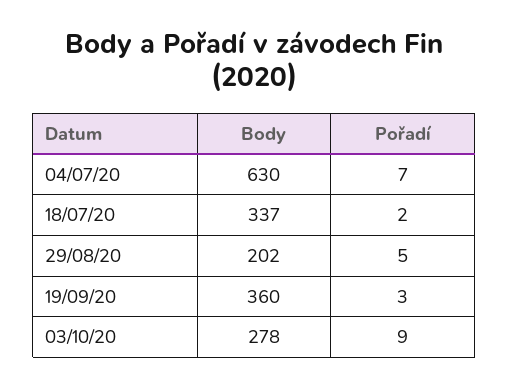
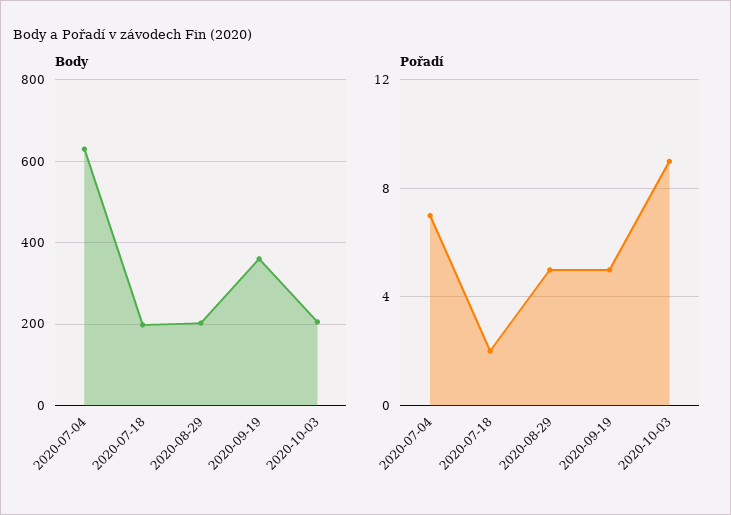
Body, 18/07/20: 337 -> 200
Pořadí, 19/09/20: 3 -> 5
Body, 03/10/20: 278 -> 200

